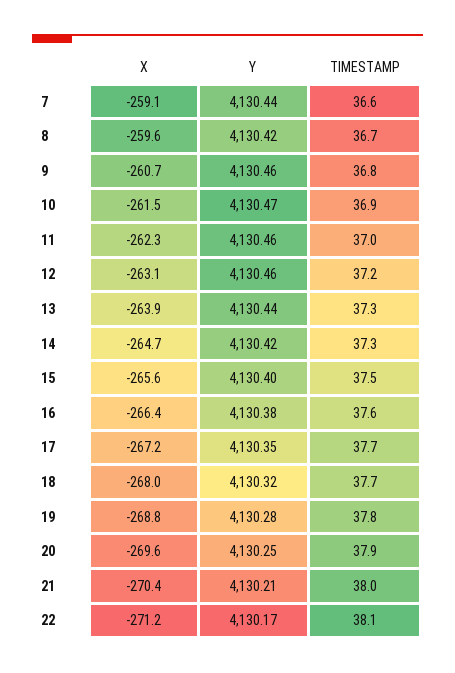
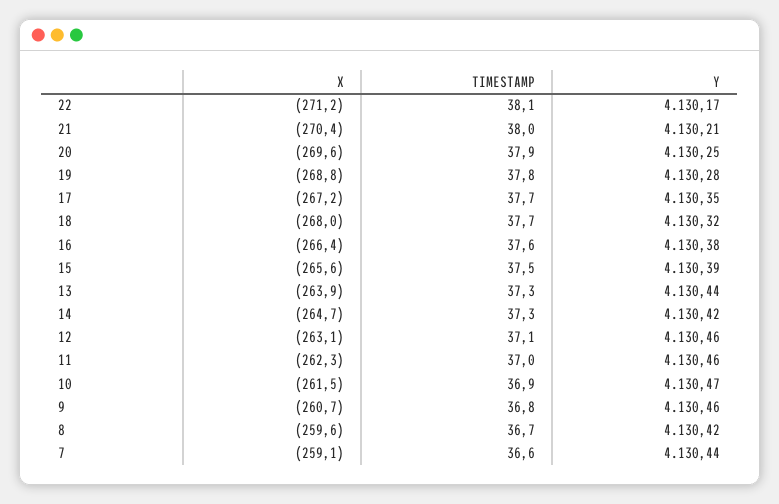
TIMESTAMP, 12: 37.2 -> 37.1
Y, 15: 4130.4 -> 4130.39

